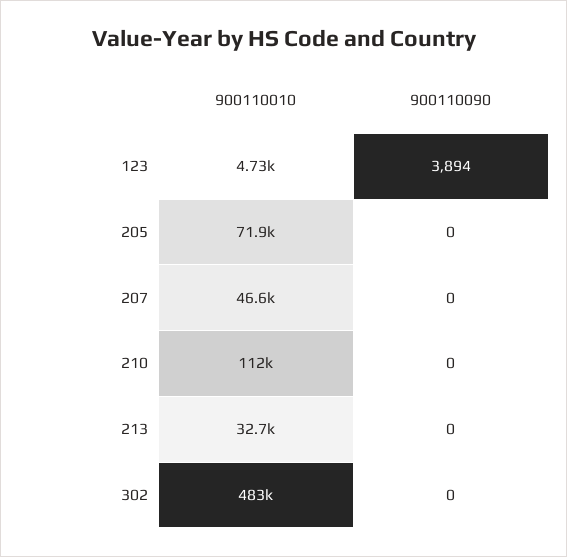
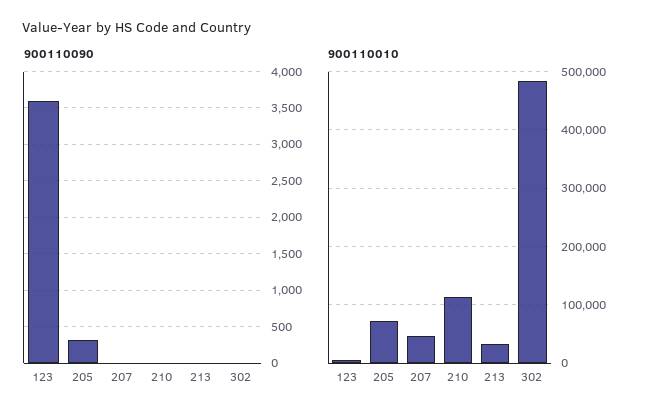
900110090, 123: 3894 -> 3600
900110090, 205: 0 -> 300

